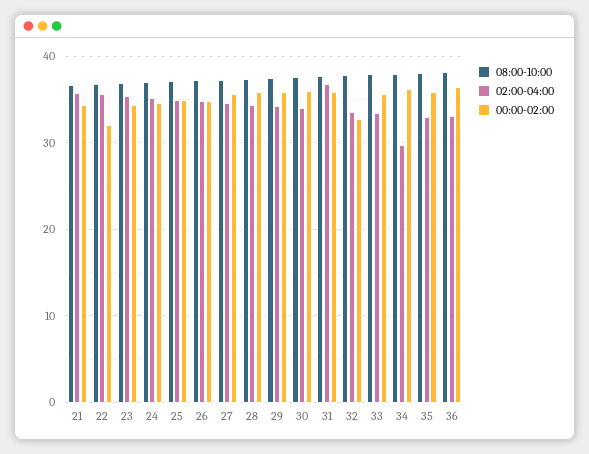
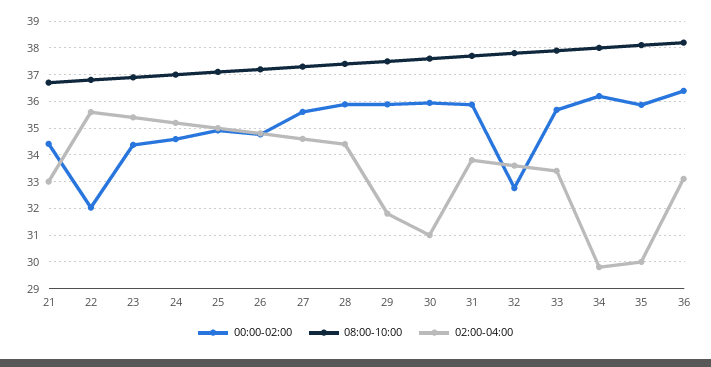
02:00-04:00, 21: 36 -> 33
02:00-04:00, 29: 34 -> 31.75
02:00-04:00, 30: 34 -> 31
02:00-04:00, 31: 37 -> 33.75
02:00-04:00, 35: 33 -> 30

